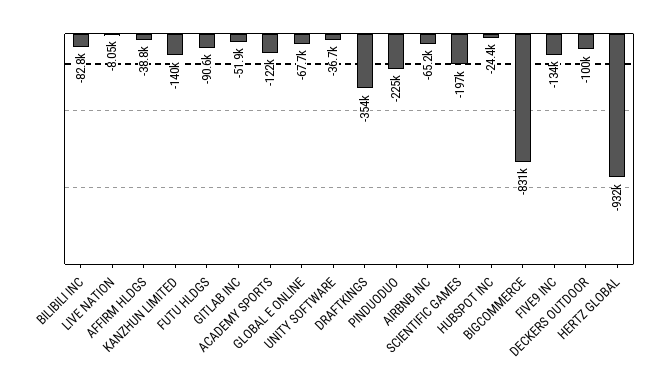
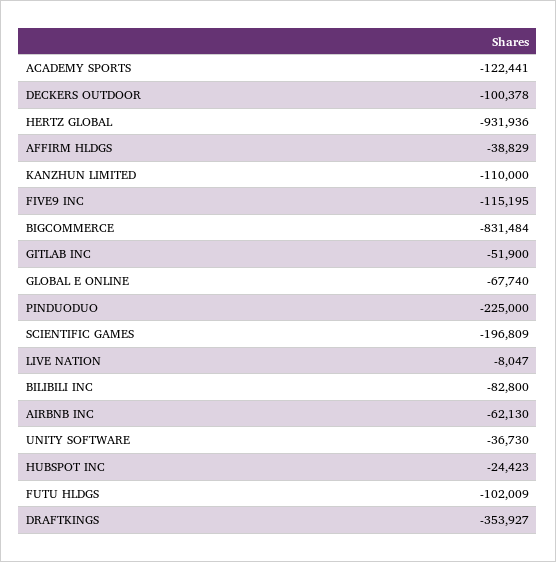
KANZHUN LIMITED: -140000 -> -110000
FUTU HLDGS: -90600 -> -102009
AIRBNB INC: -65200 -> -62130
FIVE9 INC: -134000 -> -115195

